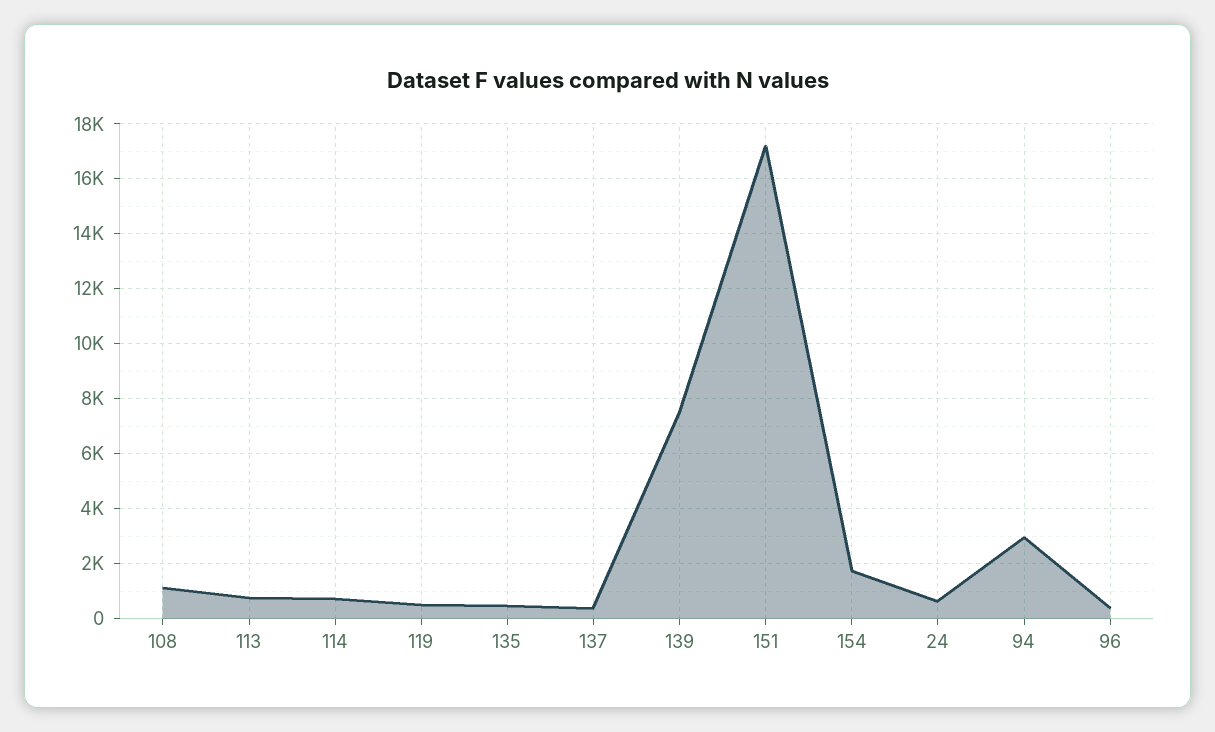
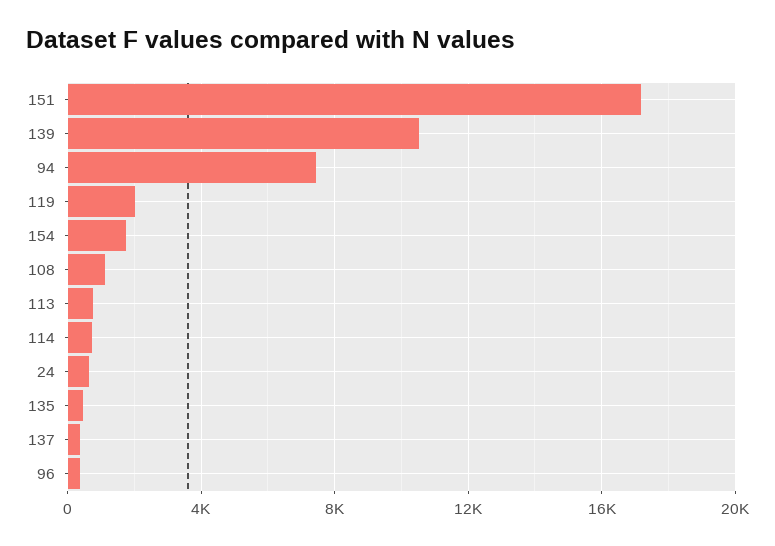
119: 500 -> 2000
139: 7500 -> 10500
94: 3000 -> 7500

